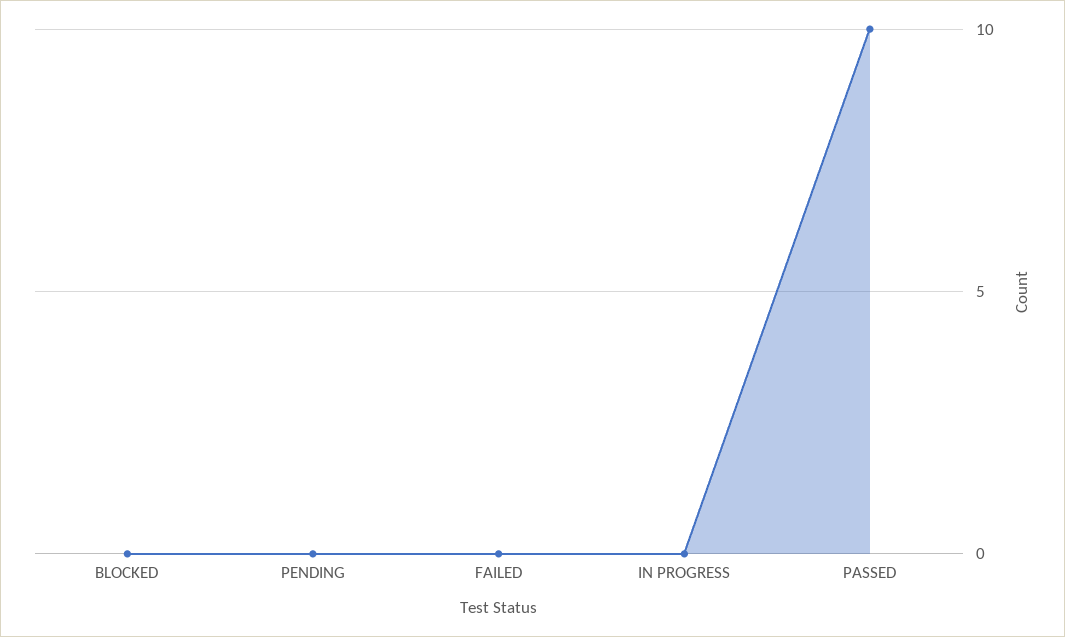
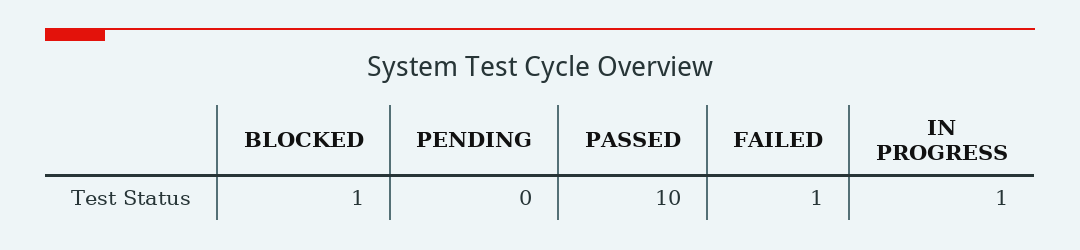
BLOCKED: 0 -> 1
FAILED: 0 -> 1
IN PROGRESS: 0 -> 1

